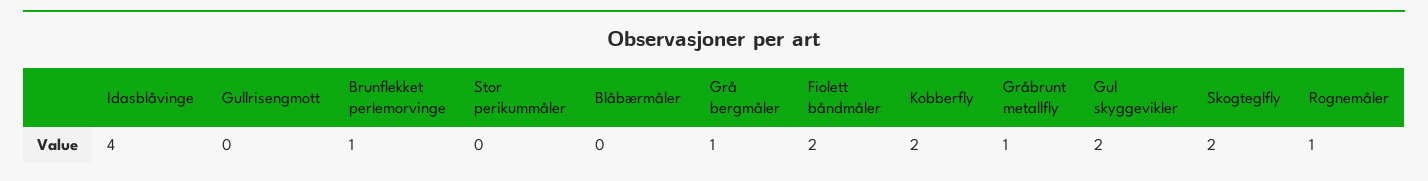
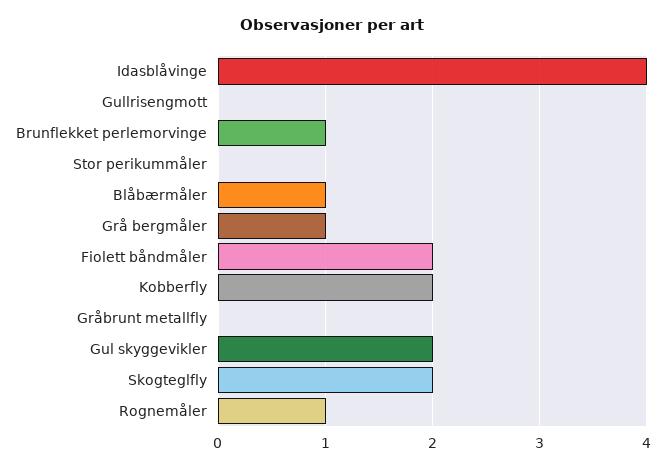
Blåbærmåler: 0 -> 1
Gråbrunt metallfly: 1 -> 0

